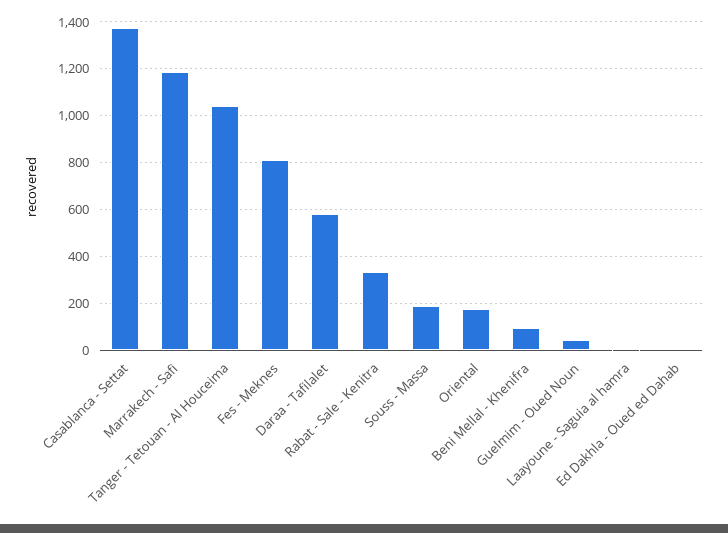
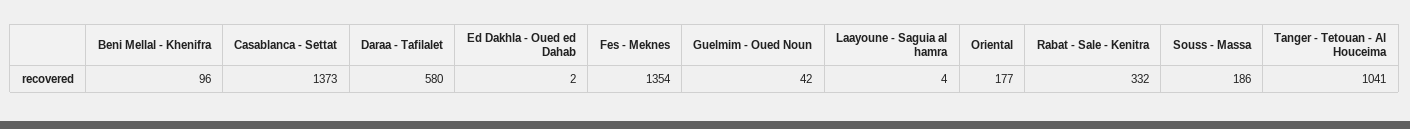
Marrakech - Safi: 1200 -> none
Fes - Meknes: 800 -> 1354

